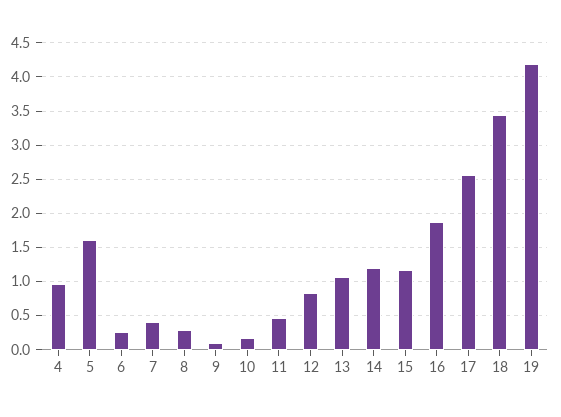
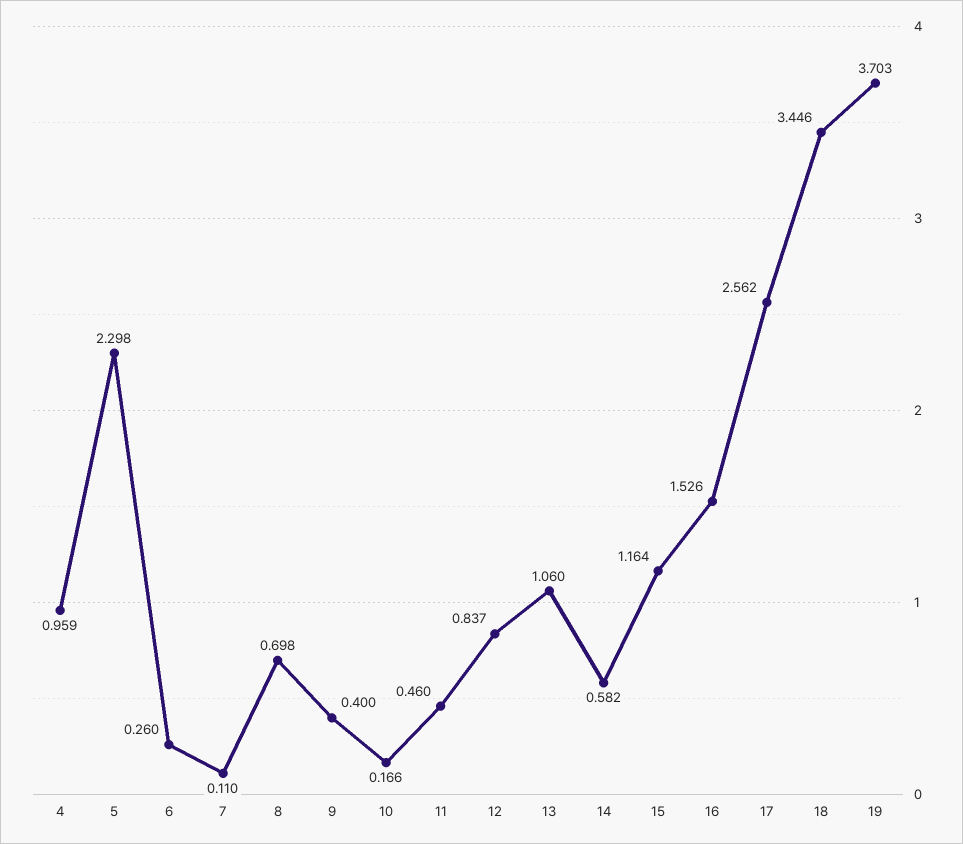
5: 1.6 -> 2.298
7: 0.4 -> 0.11
8: 0.3 -> 0.698
9: 0.1 -> 0.4
14: 1.2 -> 0.582
16: 1.9 -> 1.526
19: 4.2 -> 3.703

